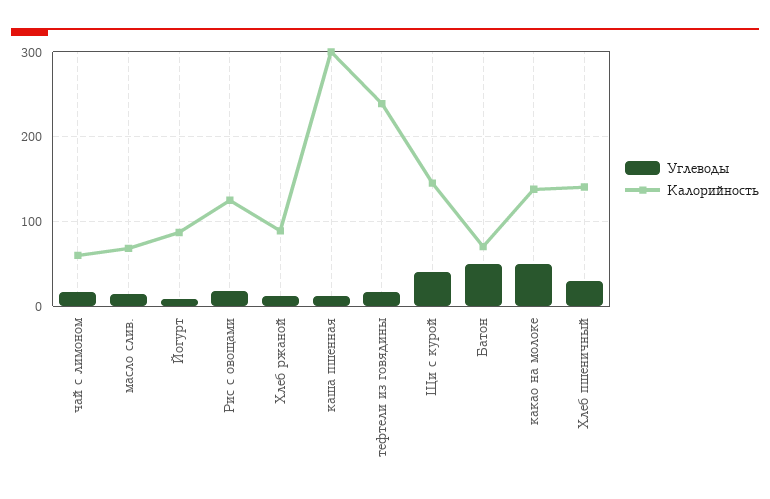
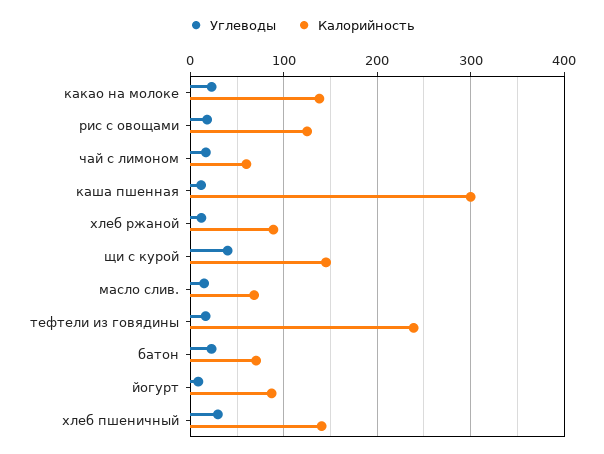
Углеводы, Батон: 50 -> 20
Углеводы, какао на молоке: 50 -> 20

